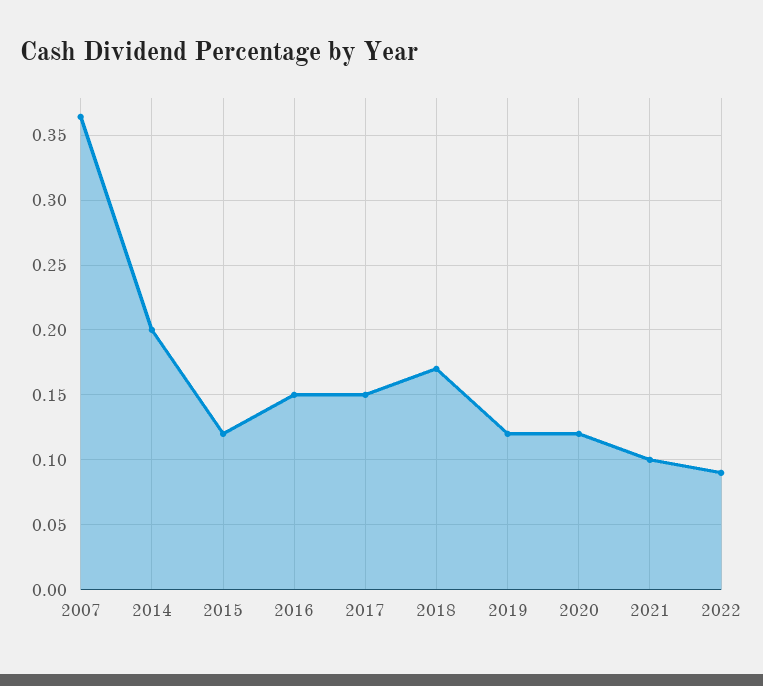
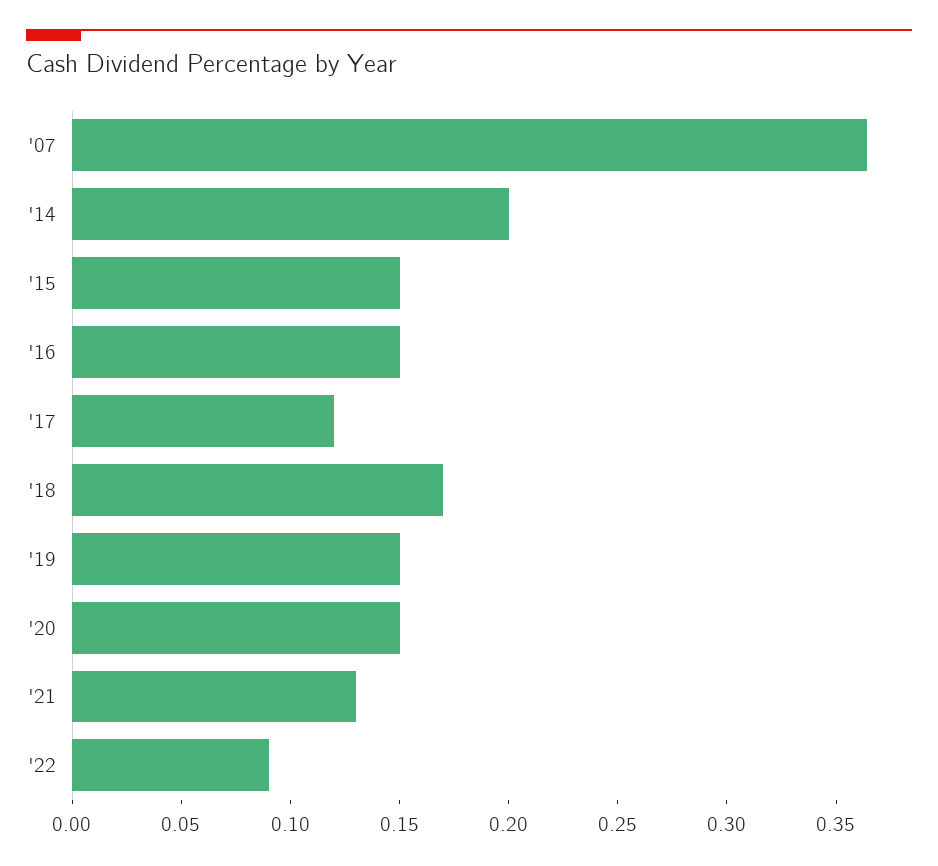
2015: 0.12 -> 0.15
2017: 0.15 -> 0.12
2019: 0.12 -> 0.15
2020: 0.12 -> 0.15
2021: 0.1 -> 0.13

